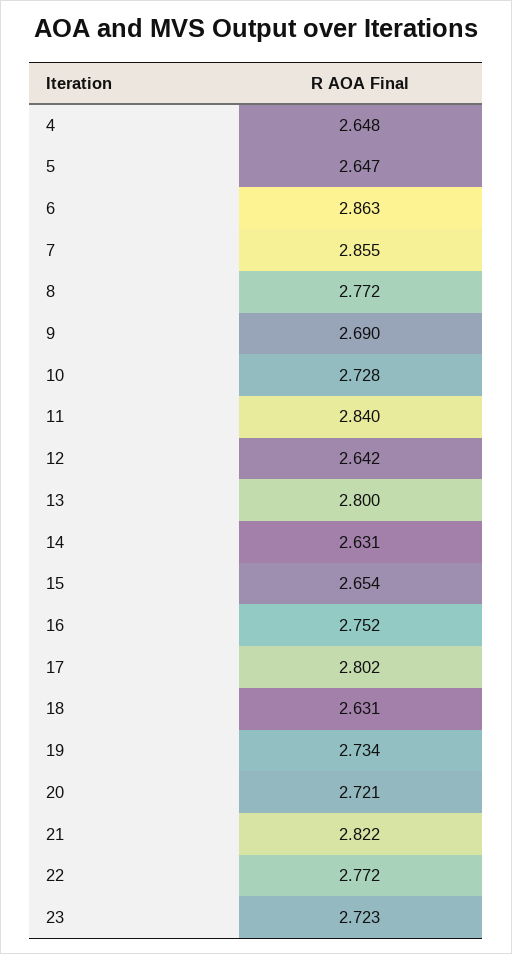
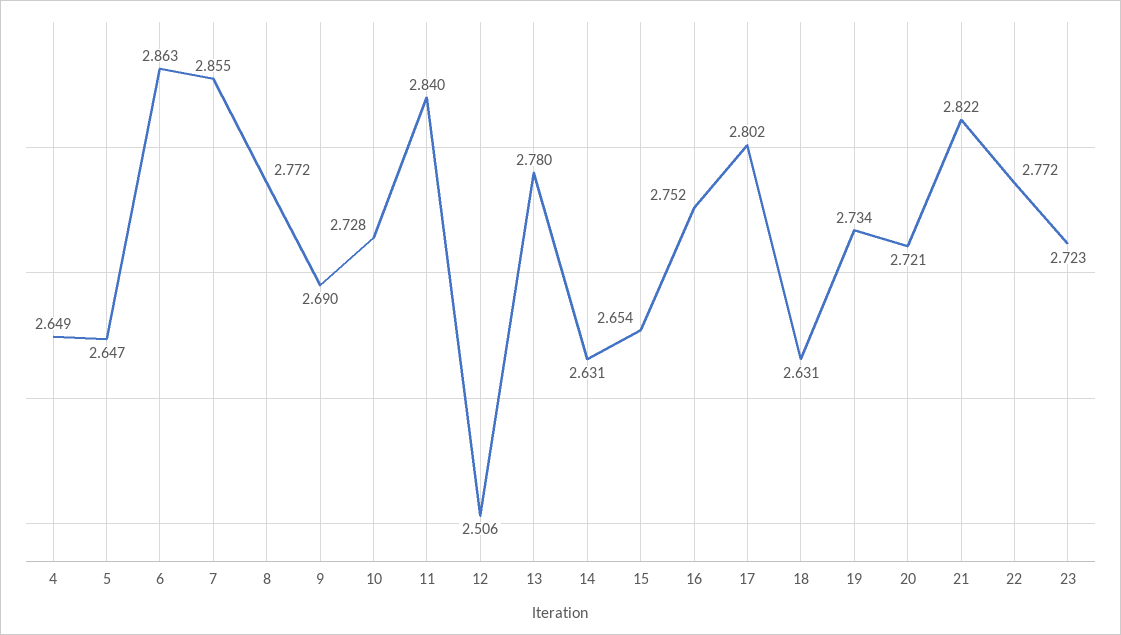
4: 2.648 -> 2.649
12: 2.642 -> 2.506
13: 2.8 -> 2.78

